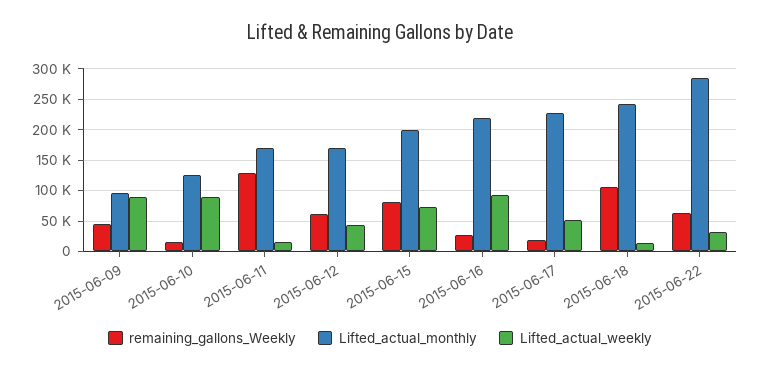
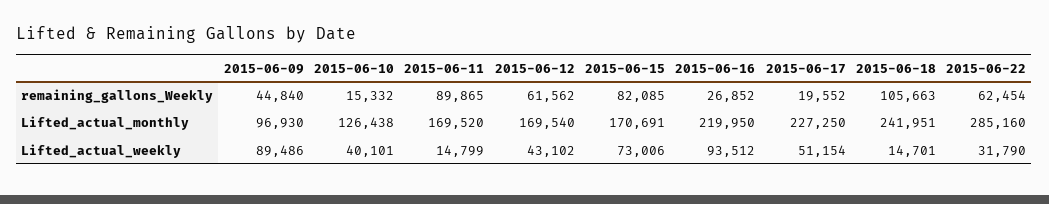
Lifted_actual_weekly, 2015-06-10: 90000 -> 40101
remaining_gallons_Weekly, 2015-06-11: 130000 -> 89865
Lifted_actual_monthly, 2015-06-15: 200000 -> 170691

